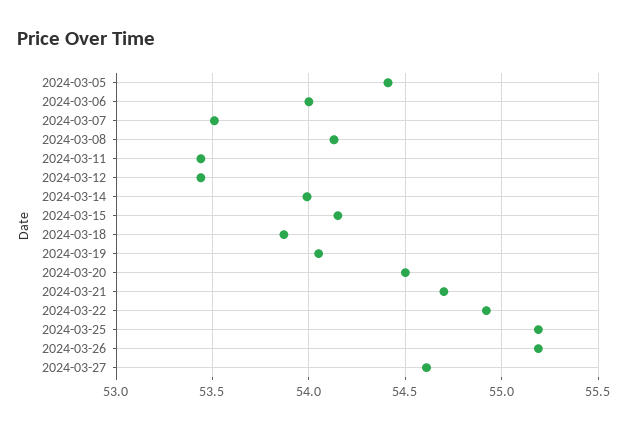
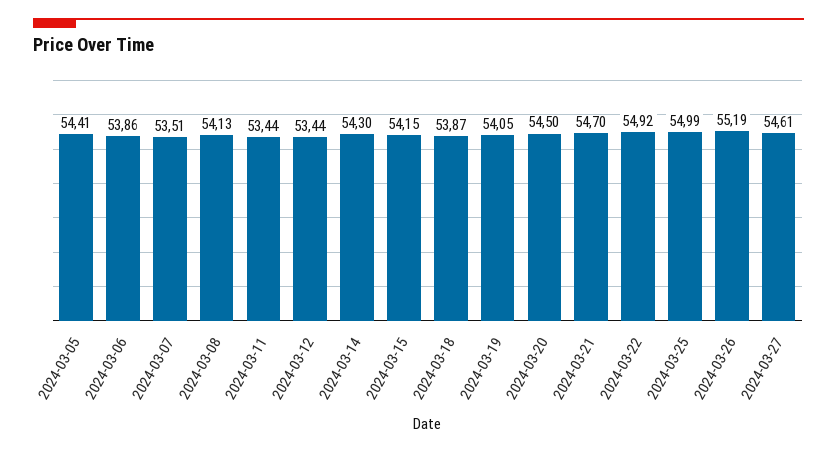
2024-03-06: 54 -> 53.86
2024-03-14: 54 -> 54.3
2024-03-25: 55.2 -> 54.99

